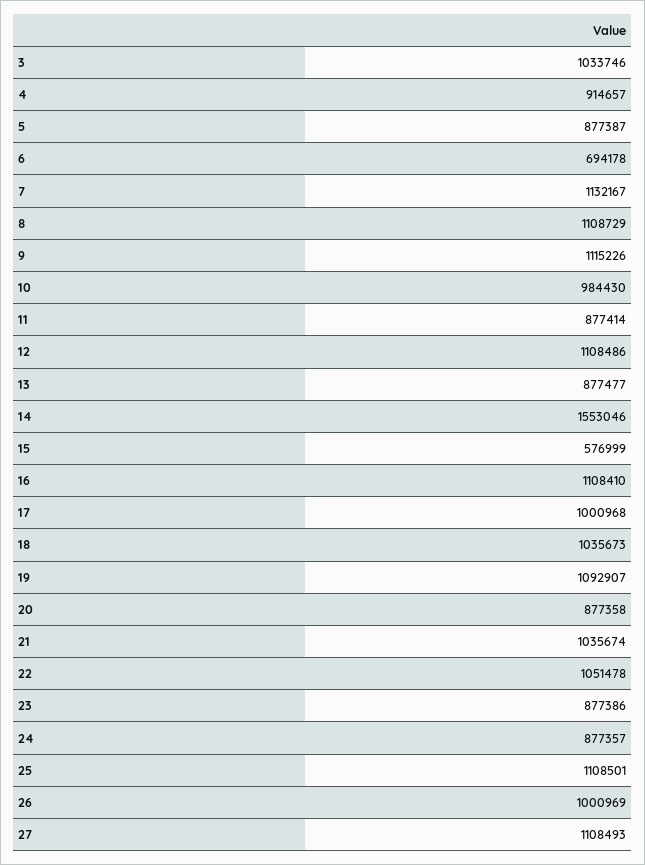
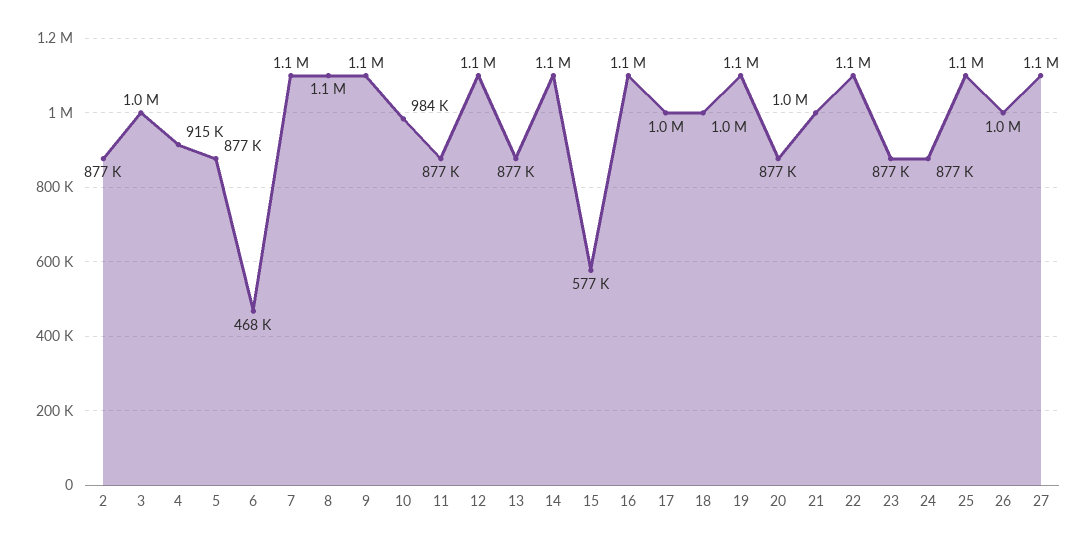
6: 694178 -> 468000
14: 1553046 -> 1100000
2: none -> 877000

